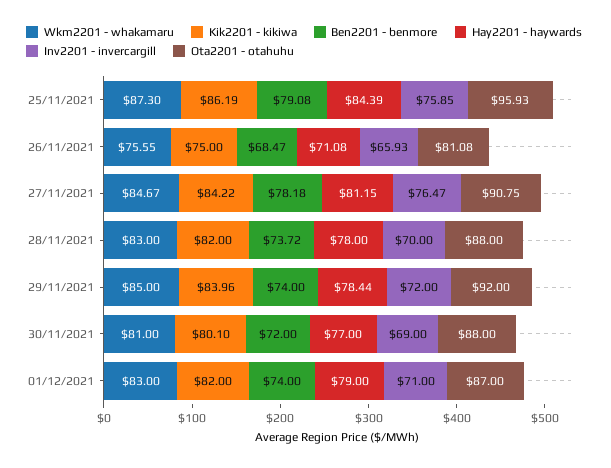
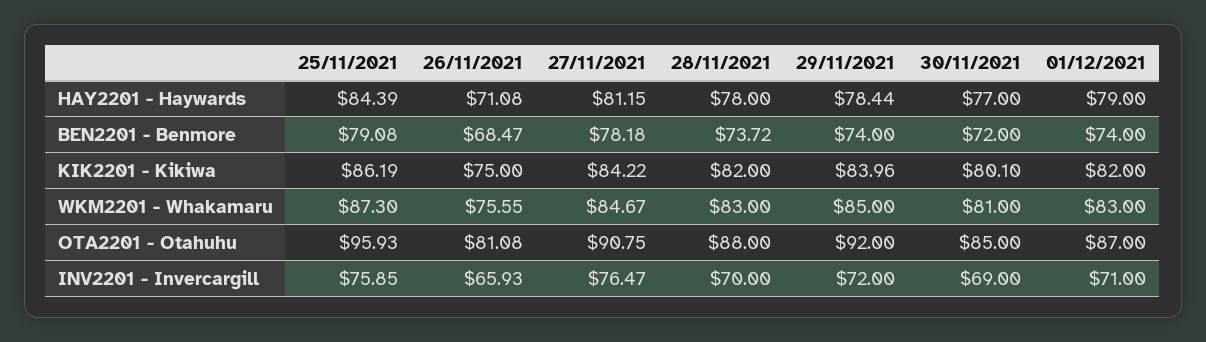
Ota2201 - otahuhu, 30/11/2021: 88 -> 85

